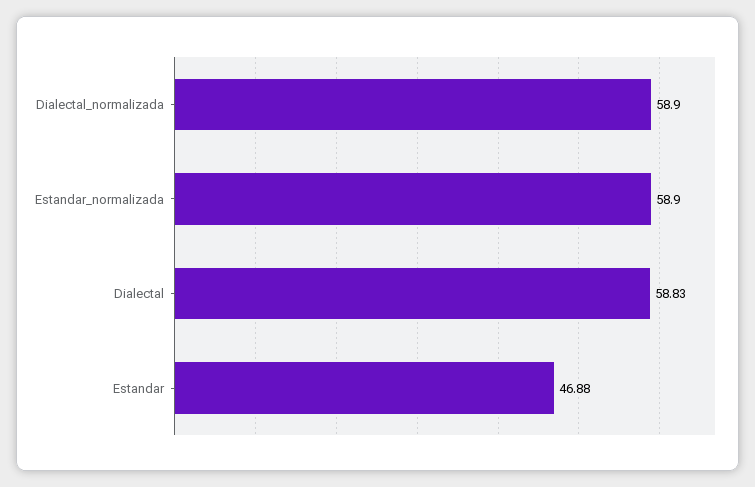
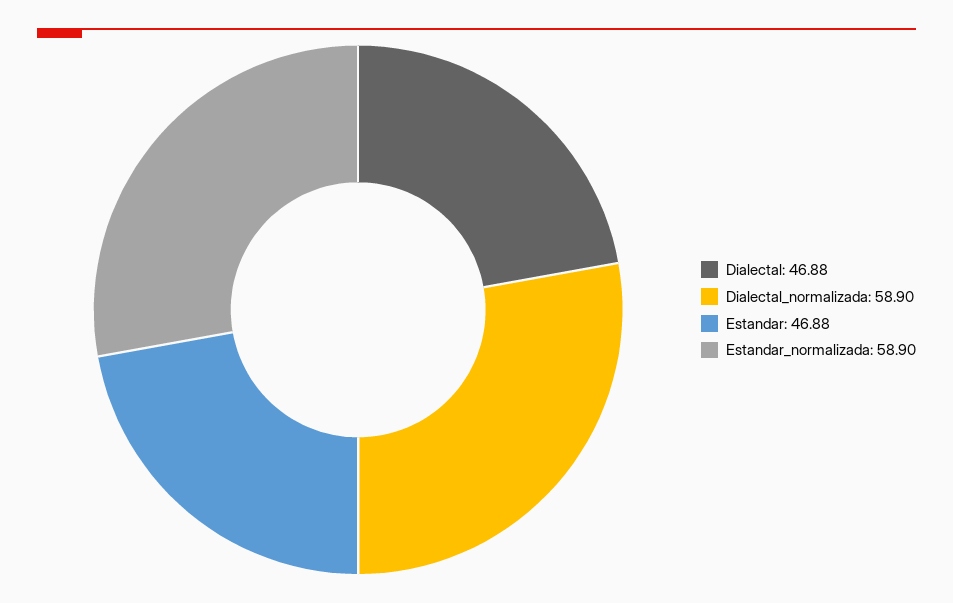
Dialectal: 58.83 -> 46.88

